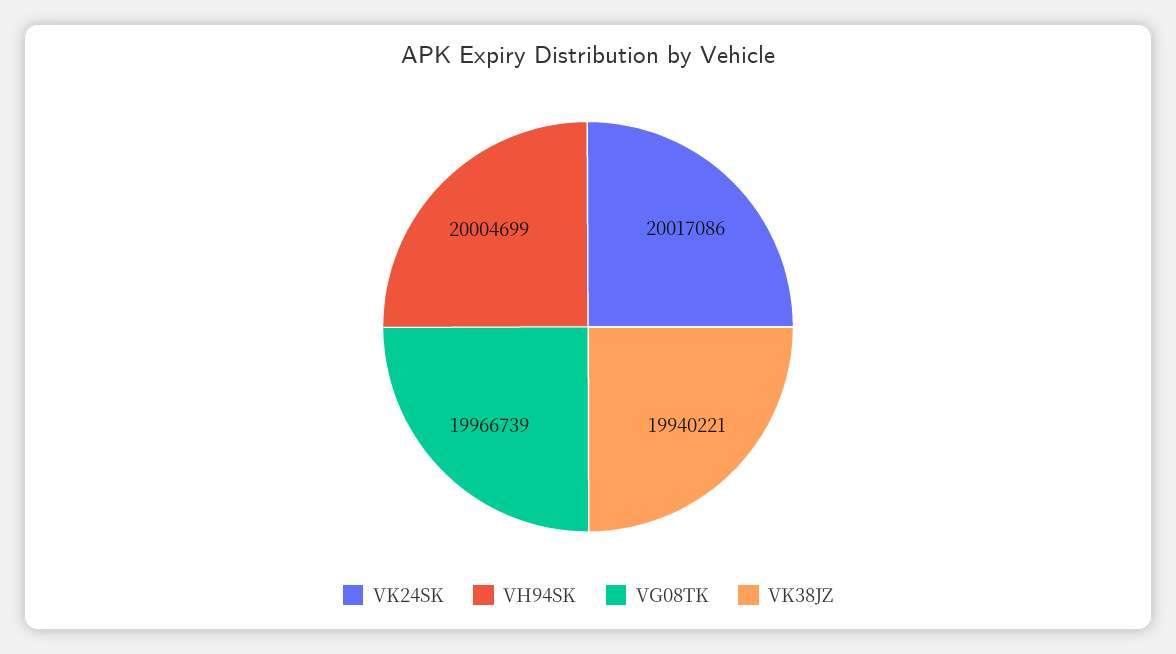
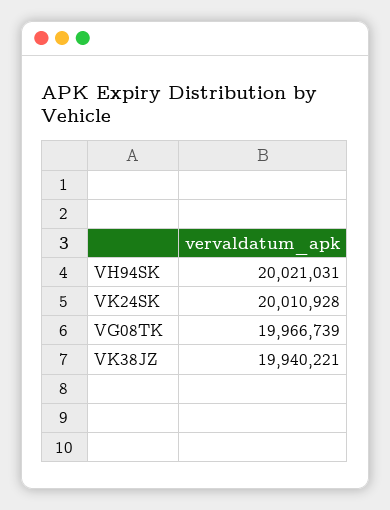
VK24SK: 20017086 -> 20010928
VH94SK: 20004699 -> 20021031

